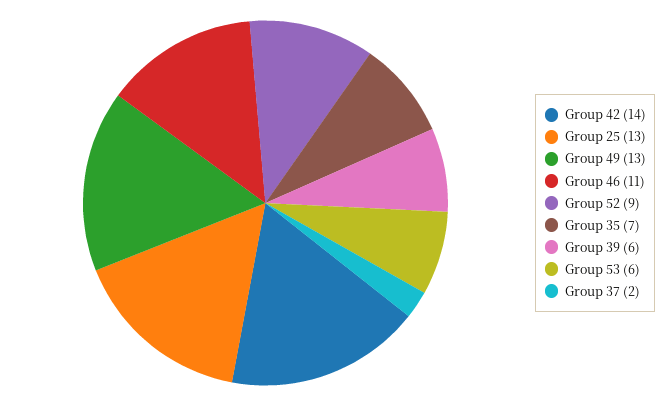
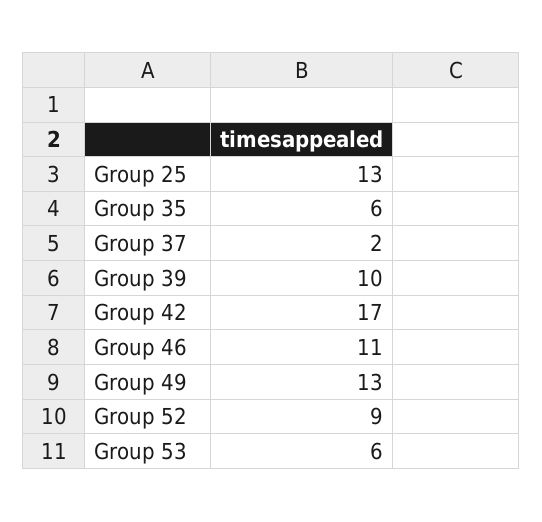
Group 42: 14 -> 17
Group 35: 7 -> 6
Group 39: 6 -> 10

